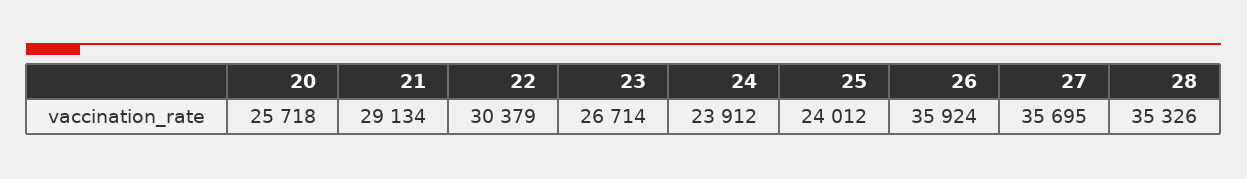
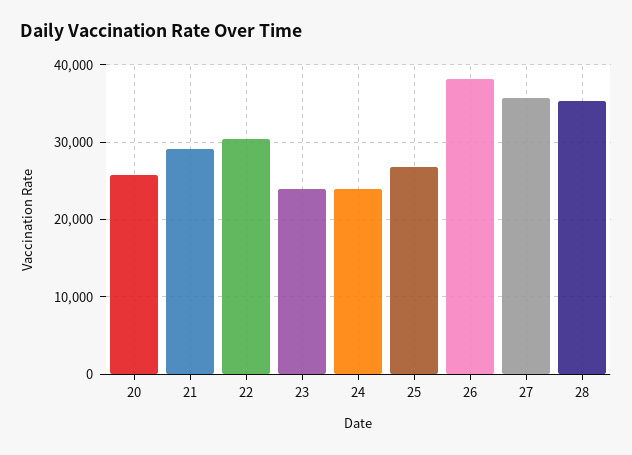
23: 26714 -> 24000
25: 24012 -> 27000
26: 35924 -> 38000

